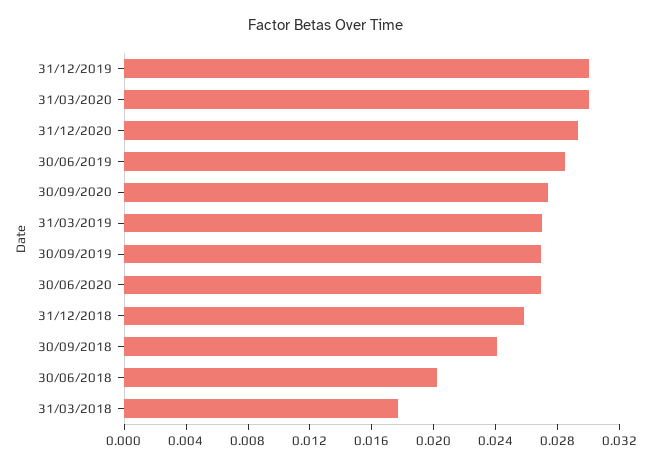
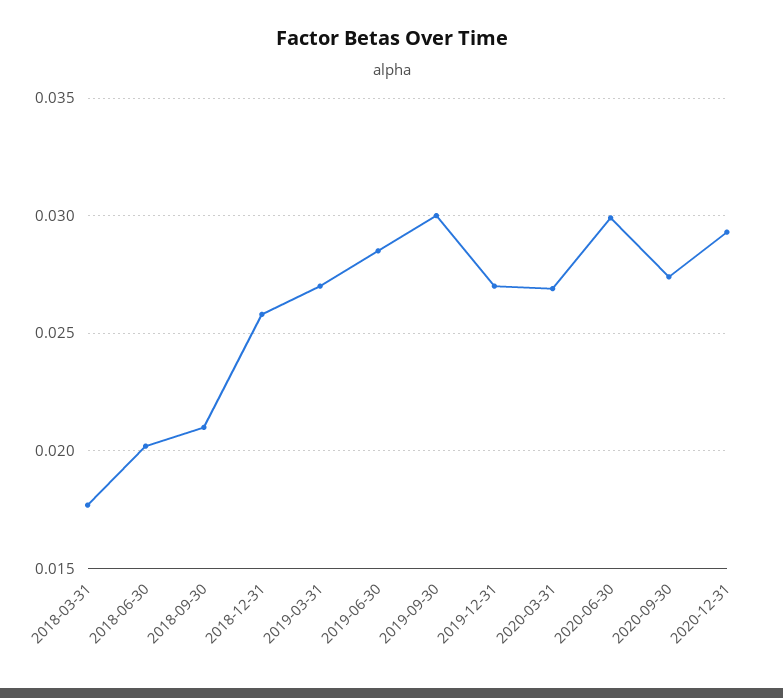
31/12/2019: 0.03 -> 0.027
31/03/2020: 0.03 -> 0.027
30/09/2019: 0.027 -> 0.03
30/06/2020: 0.027 -> 0.03
30/09/2018: 0.024 -> 0.021

